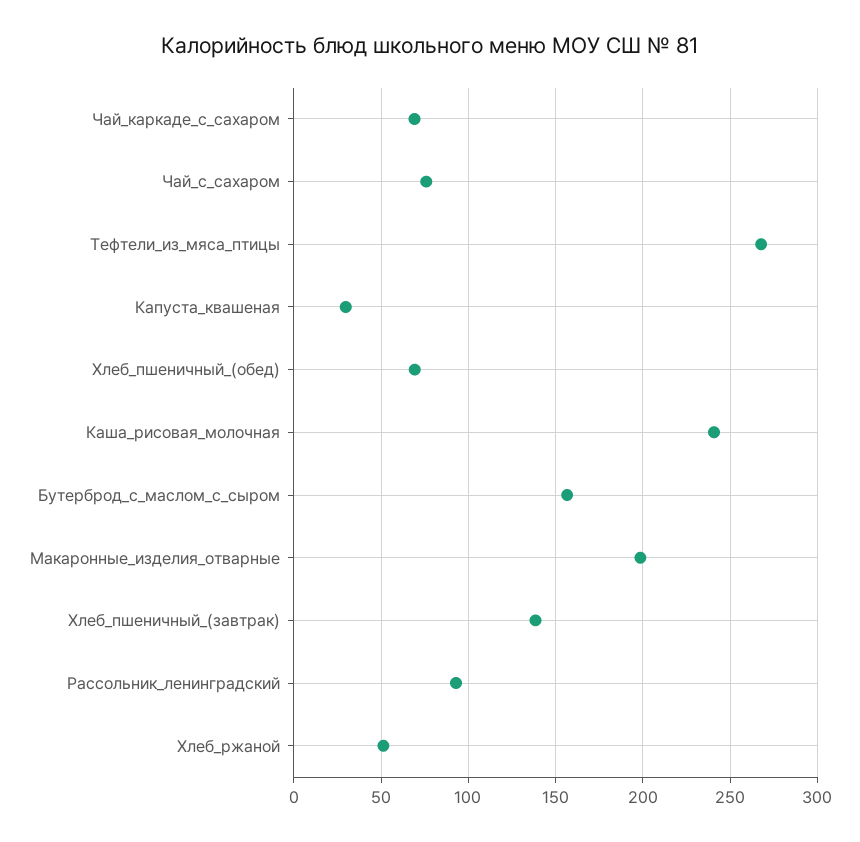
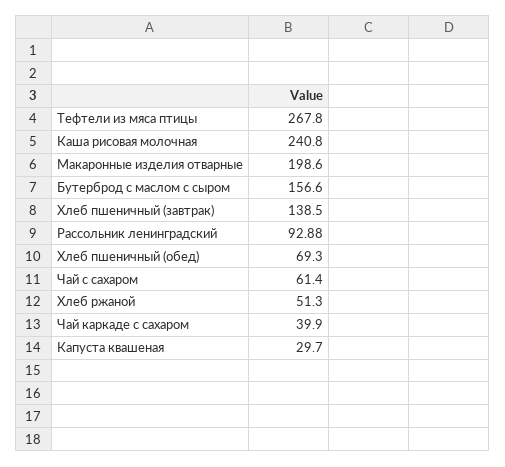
Чай_каркаде_с_сахаром: 70 -> 39.9
Чай_с_сахаром: 75 -> 61.4

